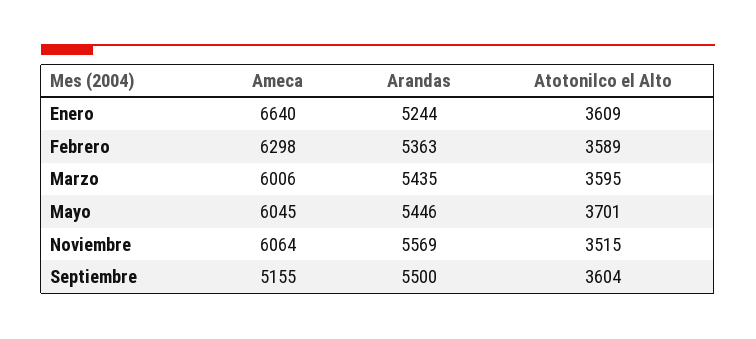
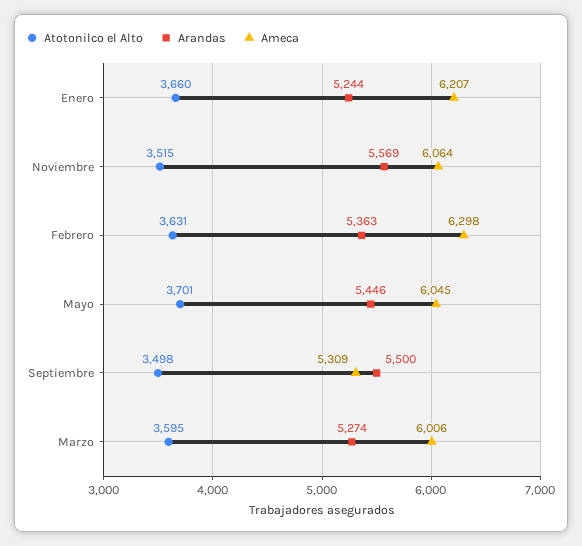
Ameca, Enero: 6640 -> 6207
Atotonilco el Alto, Enero: 3609 -> 3660
Atotonilco el Alto, Febrero: 3589 -> 3631
Arandas, Marzo: 5435 -> 5274
Ameca, Septiembre: 5155 -> 5309
Atotonilco el Alto, Septiembre: 3604 -> 3498

